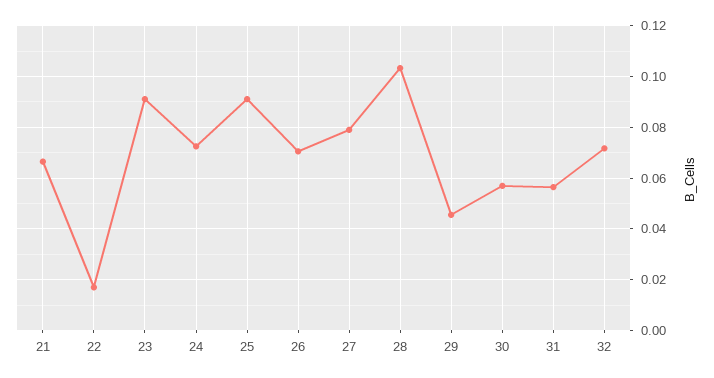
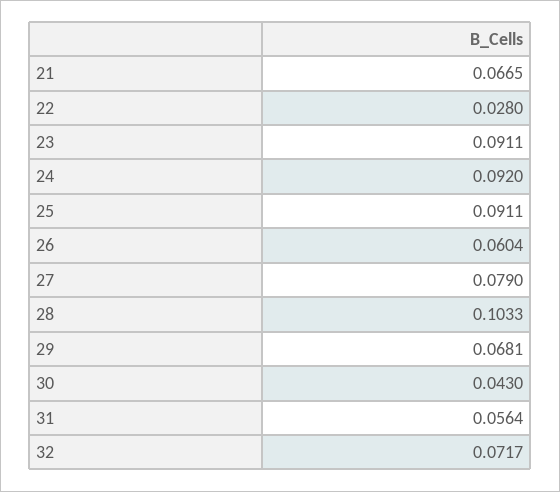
22: 0.0175 -> 0.028
24: 0.0725 -> 0.092
26: 0.07 -> 0.0604
29: 0.045 -> 0.0681
30: 0.0575 -> 0.043

